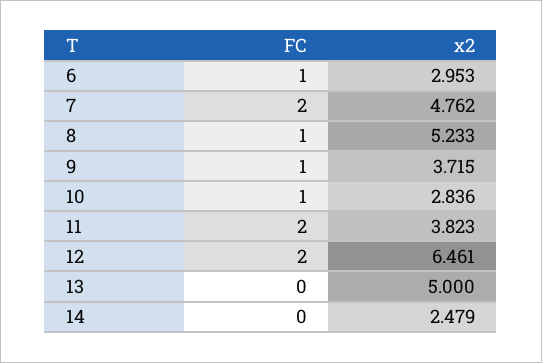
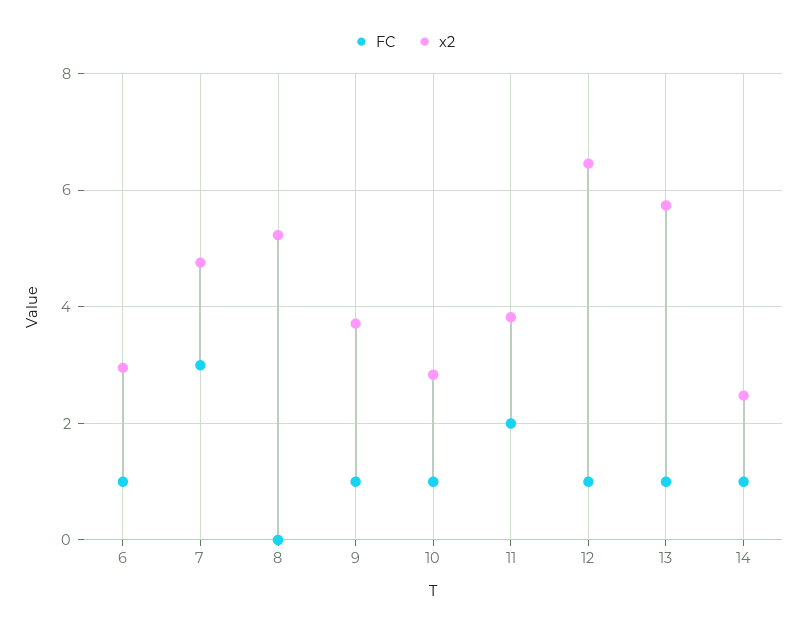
FC, 7: 2 -> 3
FC, 8: 1 -> 0
FC, 12: 2 -> 1
FC, 13: 0 -> 1
x2, 13: 5 -> 5.8
FC, 14: 0 -> 1

